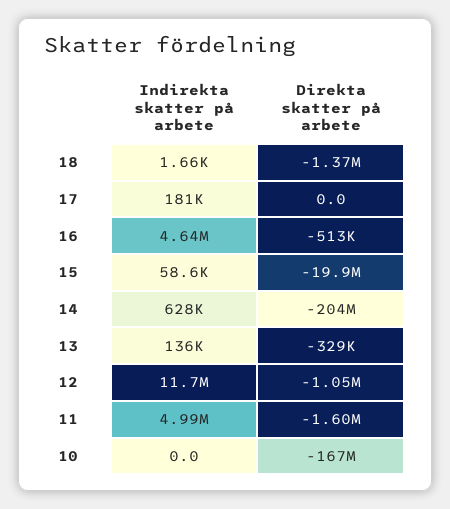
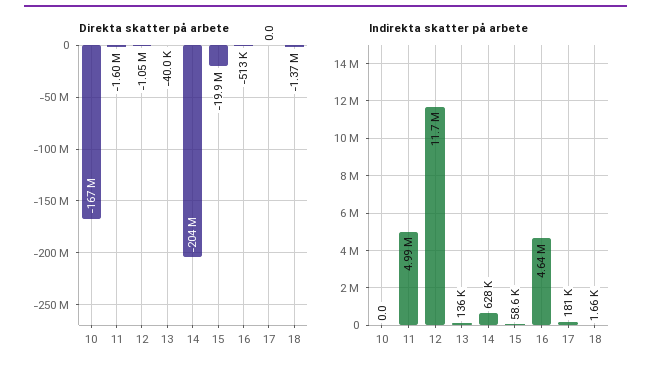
Direkta skatter på arbete, 13: -329000 -> -40000

